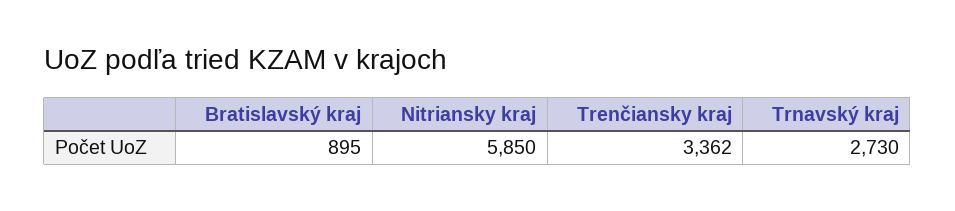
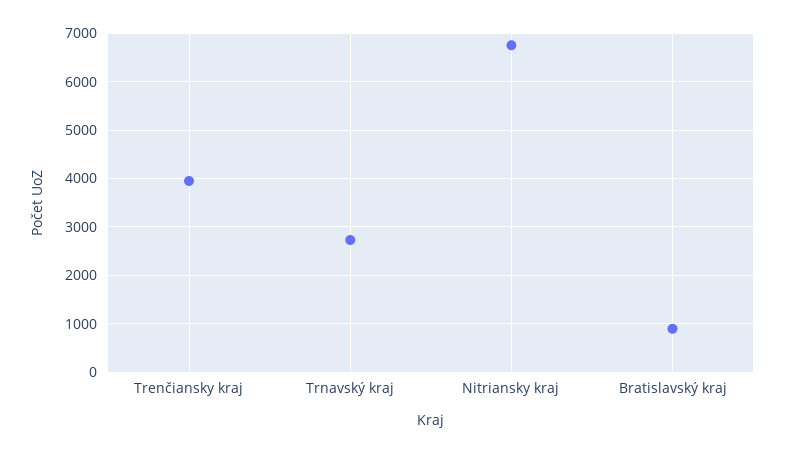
Nitriansky kraj: 5850 -> 6800
Trenčiansky kraj: 3362 -> 4000

